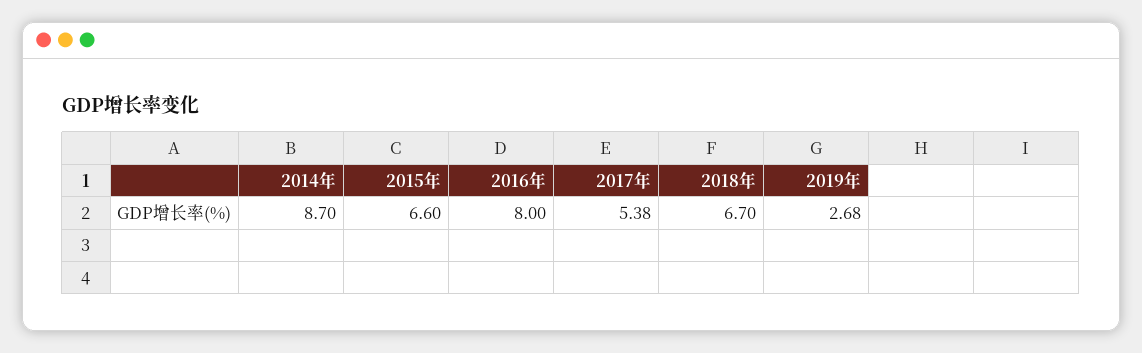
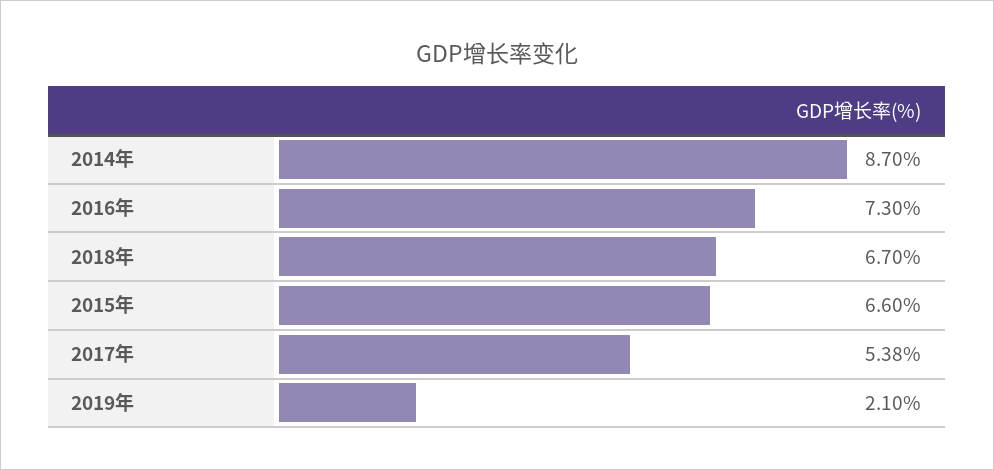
2016年: 8 -> 7.3
2019年: 2.68 -> 2.1

